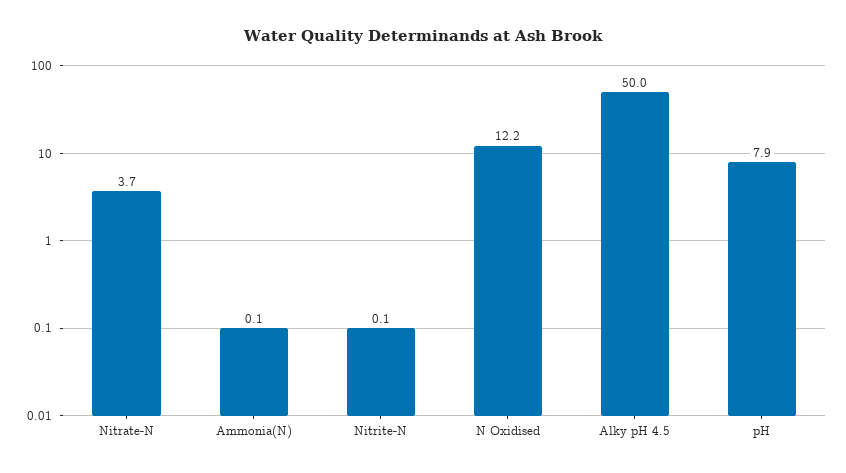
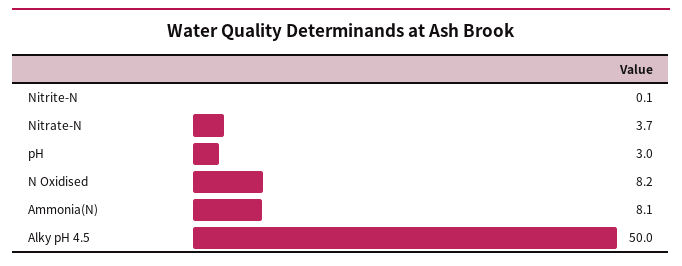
Ammonia(N): 0.1 -> 8.1
N Oxidised: 12.2 -> 8.2
pH: 7.9 -> 3

